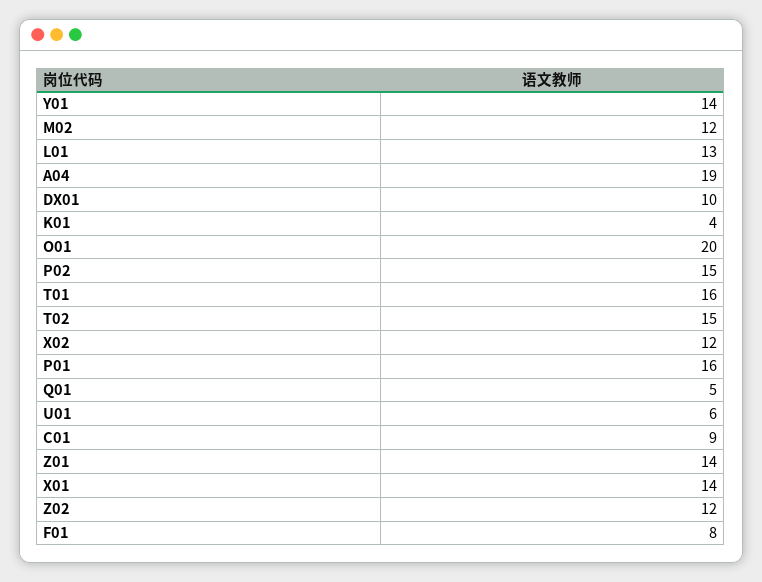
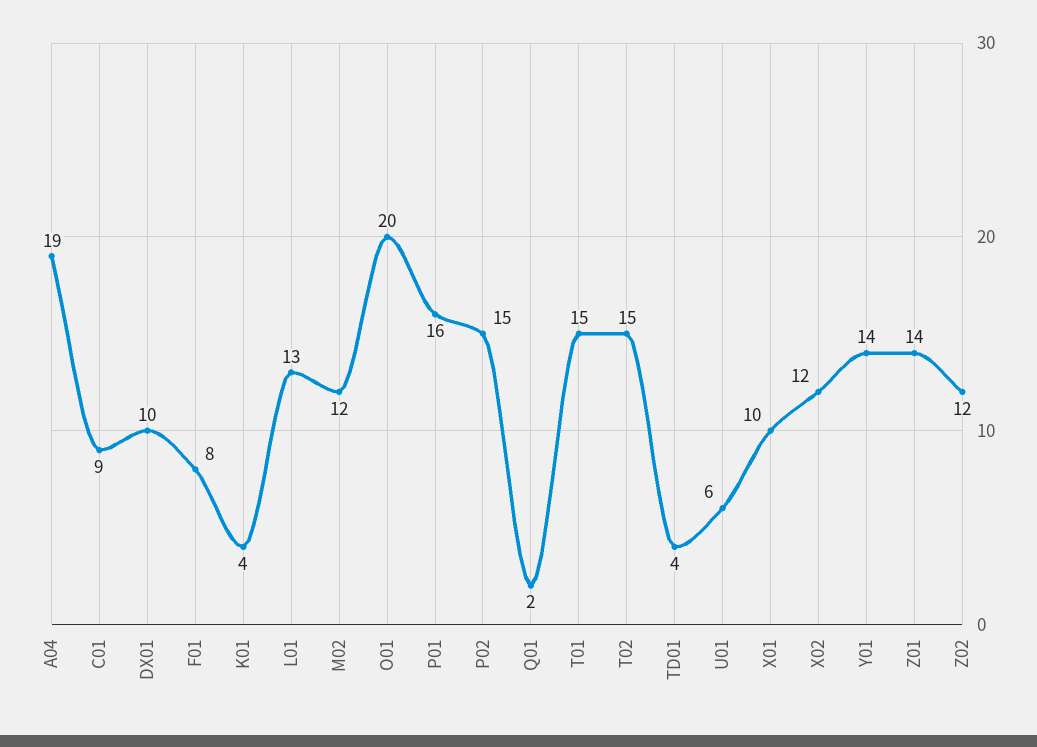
T01: 16 -> 15
Q01: 5 -> 2
X01: 14 -> 10
TD01: none -> 4

